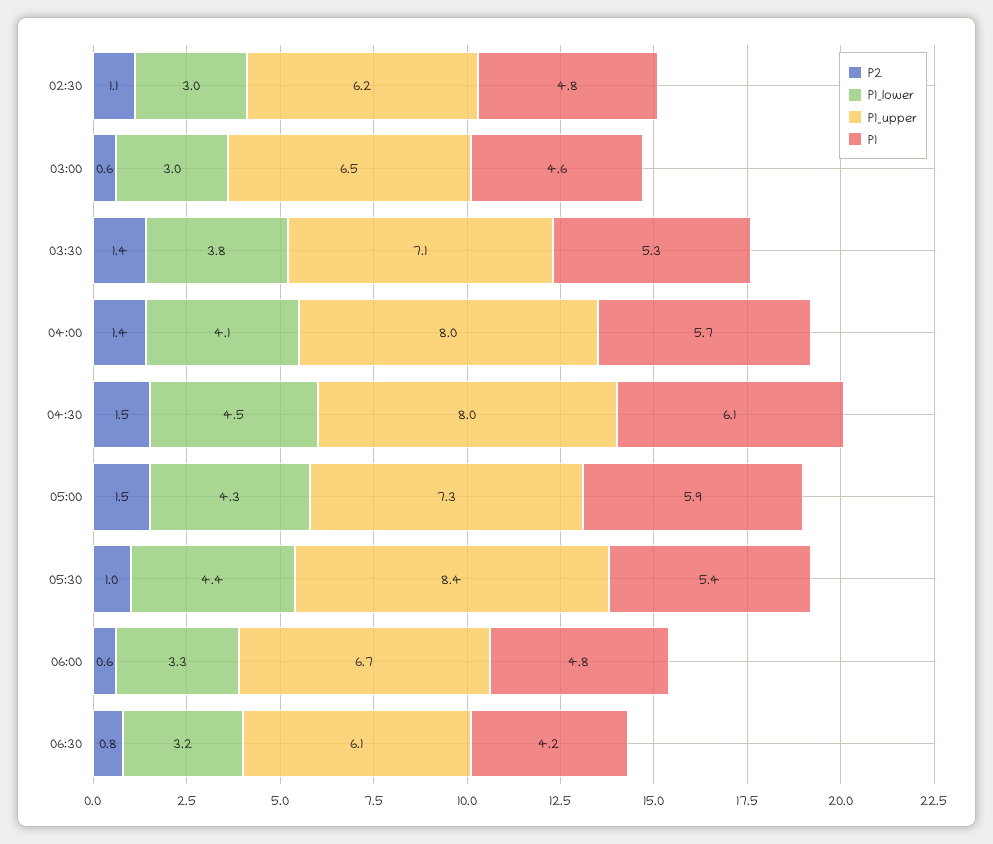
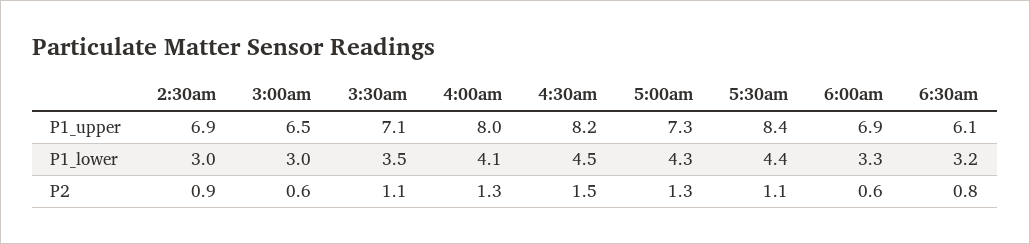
P2, 02:30: 1.1 -> 0.9
P1_upper, 02:30: 6.2 -> 6.9
P1, 02:30: 4.8 -> none
P1, 03:00: 4.6 -> none
P2, 03:30: 1.4 -> 1.1
P1_lower, 03:30: 3.8 -> 3.5
P1, 03:30: 5.3 -> none
P2, 04:00: 1.4 -> 1.3
P1, 04:00: 5.7 -> none
P1_upper, 04:30: 8 -> 8.2
P1, 04:30: 6.1 -> none
P2, 05:00: 1.5 -> 1.3
P1, 05:00: 5.9 -> none
P2, 05:30: 1 -> 1.1
P1, 05:30: 5.4 -> none
P1_upper, 06:00: 6.7 -> 6.9
P1, 06:00: 4.8 -> none
P1, 06:30: 4.2 -> none

